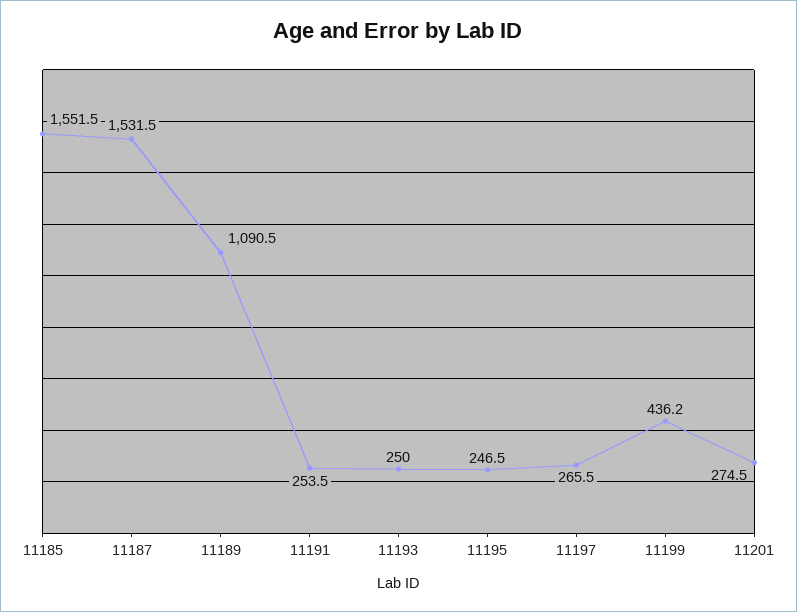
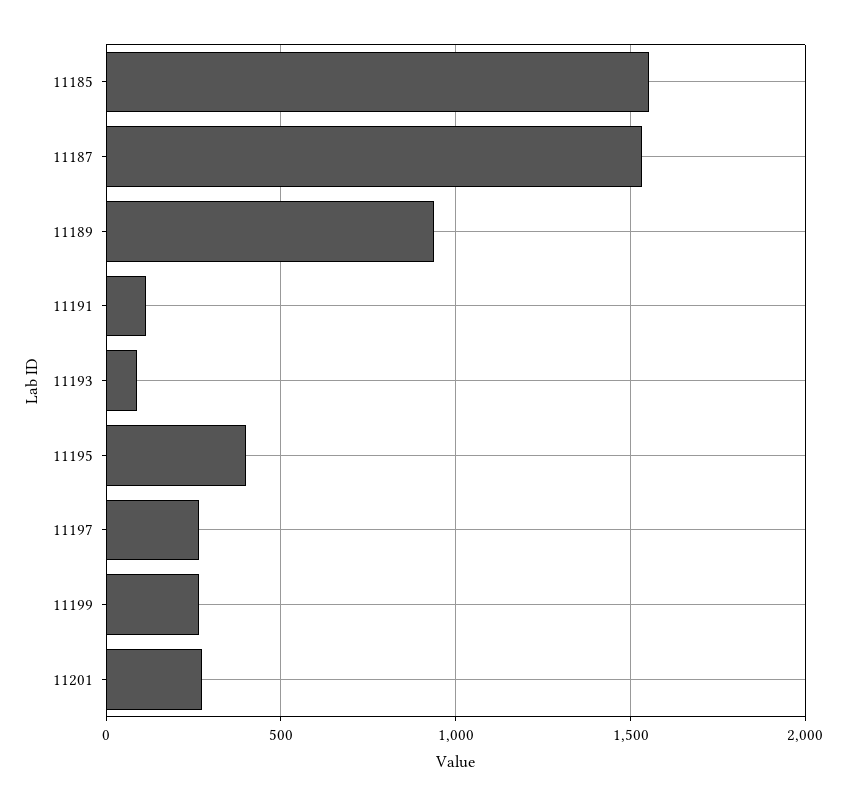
11189: 1090.5 -> 950
11191: 253.5 -> 100
11193: 250 -> 100
11195: 246.5 -> 400
11199: 436.2 -> 250

